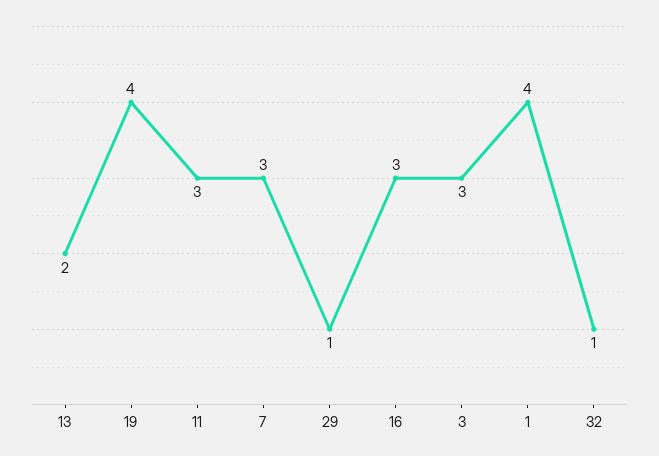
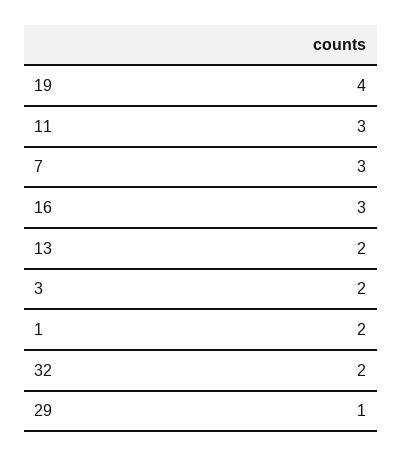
3: 3 -> 2
1: 4 -> 2
32: 1 -> 2

